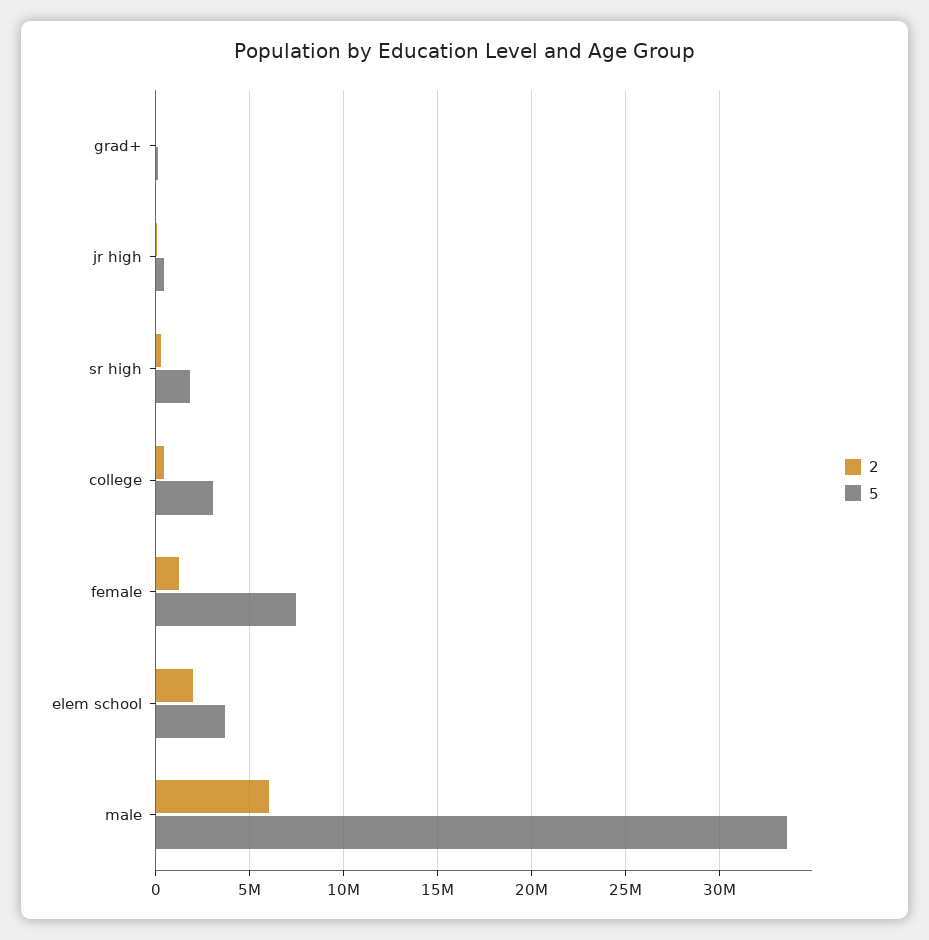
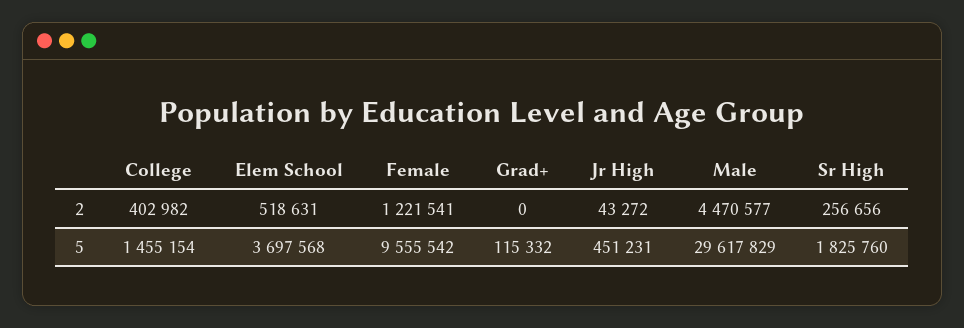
5, college: 3000000 -> 1455154
5, female: 7500000 -> 9555542
2, elem school: 2000000 -> 518631
2, male: 6000000 -> 4470577
5, male: 33500000 -> 29617829

